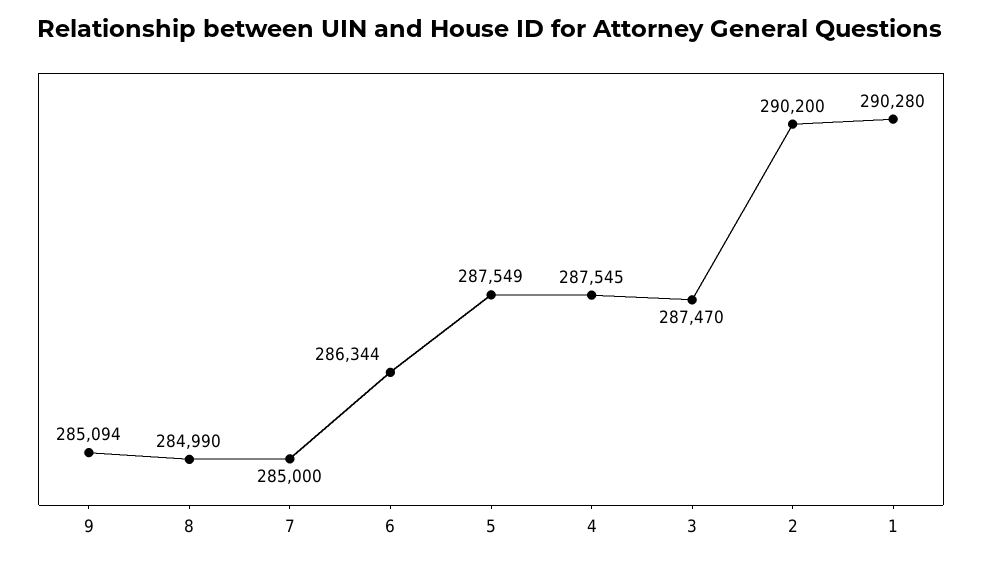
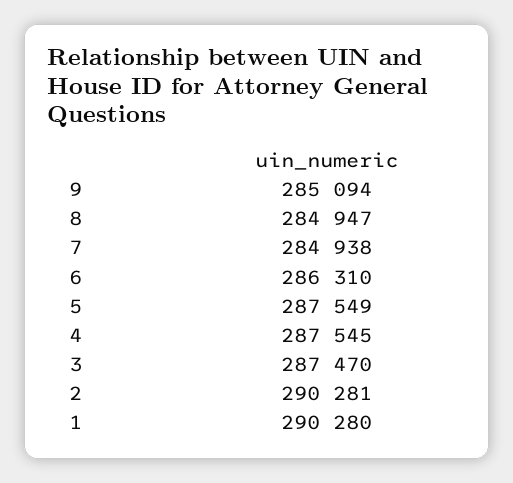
8: 284990 -> 284947
7: 285000 -> 284938
6: 286344 -> 286310
2: 290200 -> 290281

